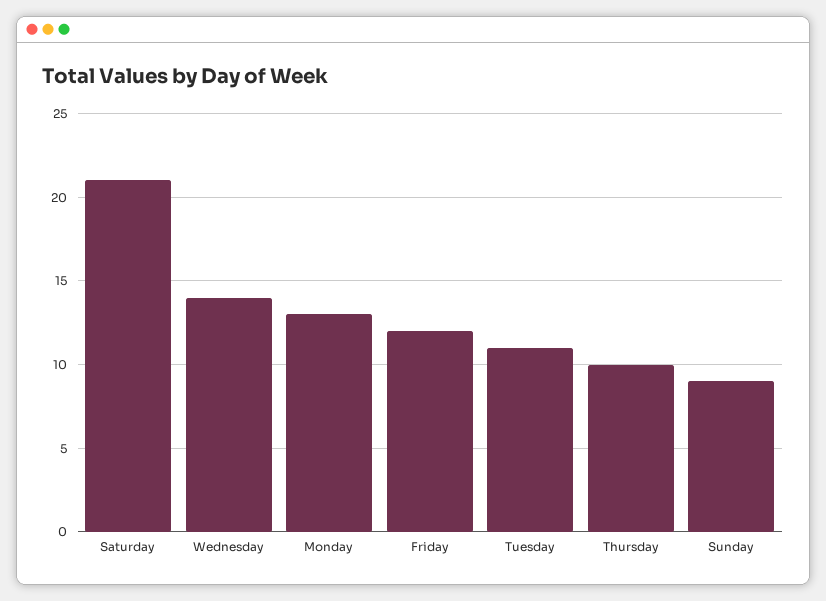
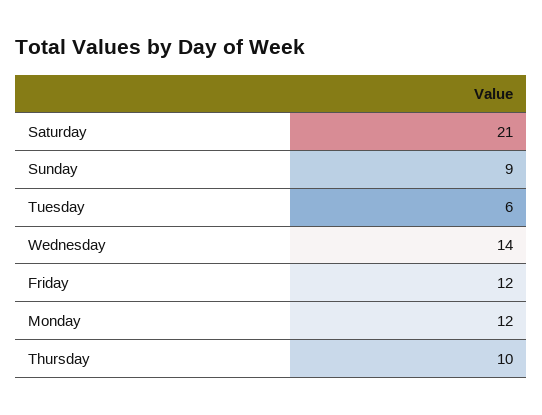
Monday: 13 -> 12
Tuesday: 11 -> 6

